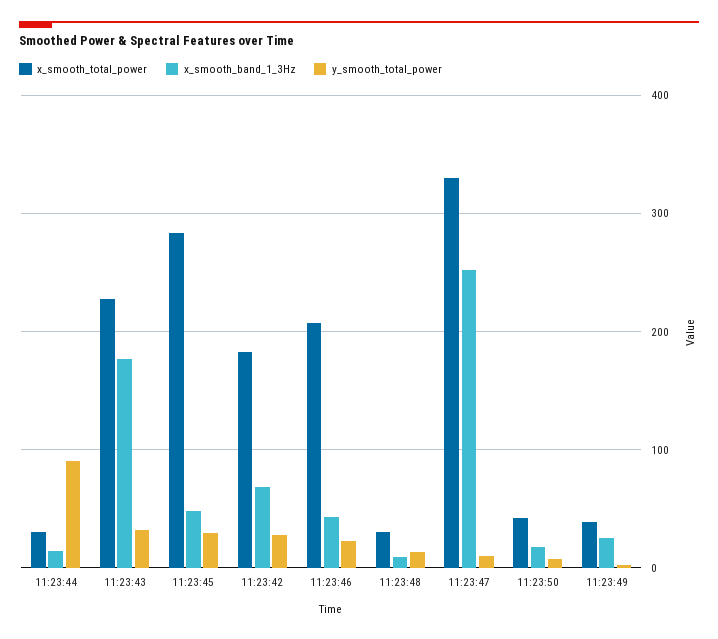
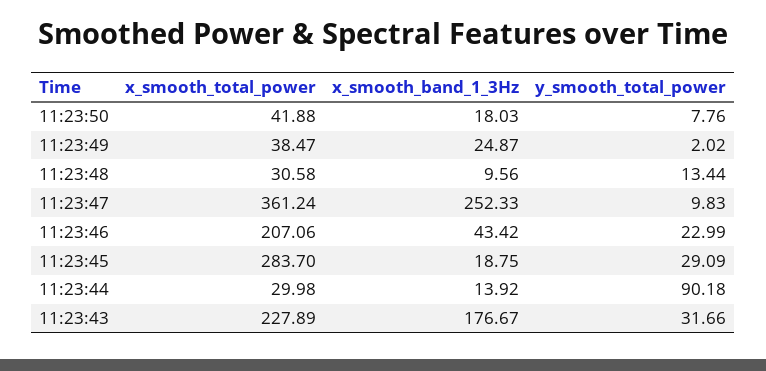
x_smooth_band_1_3Hz, 11:23:45: 50 -> 18.75
x_smooth_total_power, 11:23:42: 180 -> none
x_smooth_band_1_3Hz, 11:23:42: 70 -> none
y_smooth_total_power, 11:23:42: 30 -> none
x_smooth_total_power, 11:23:47: 330 -> 361.24

